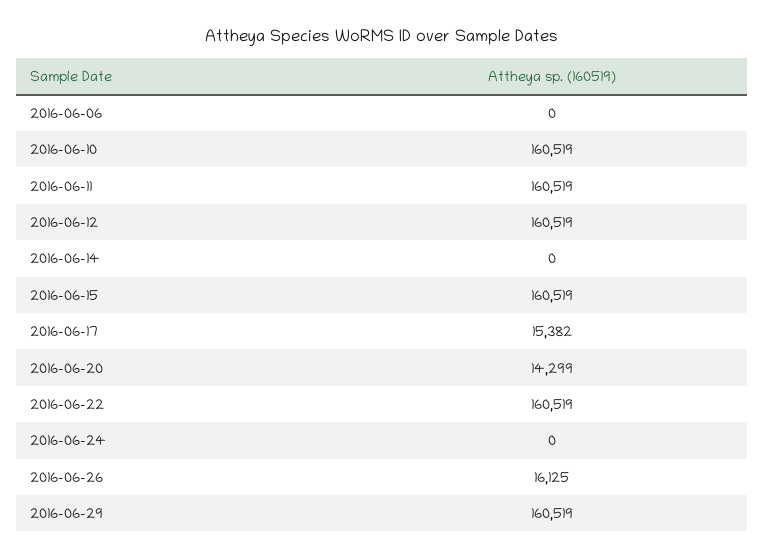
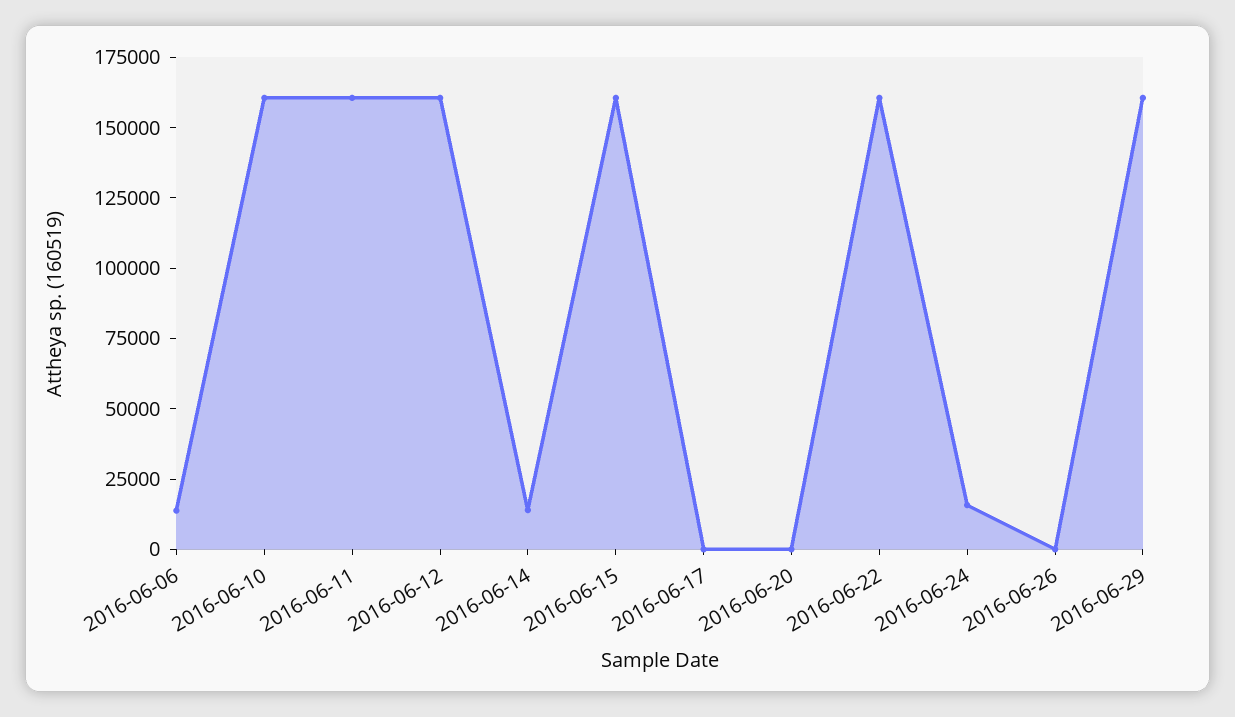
2016-06-06: 0 -> 15000
2016-06-14: 0 -> 15000
2016-06-17: 15382 -> 0
2016-06-20: 14299 -> 0
2016-06-24: 0 -> 15000
2016-06-26: 16125 -> 0

